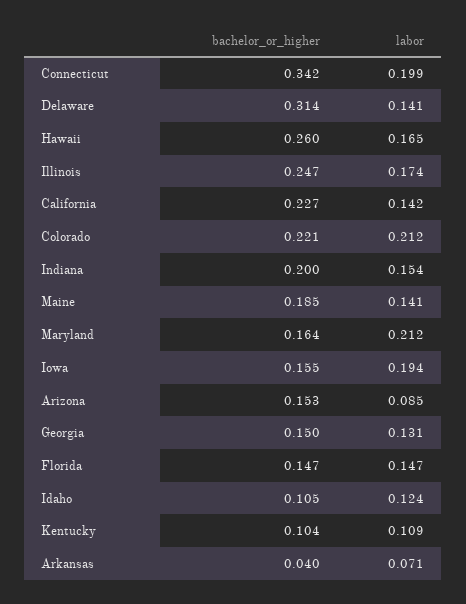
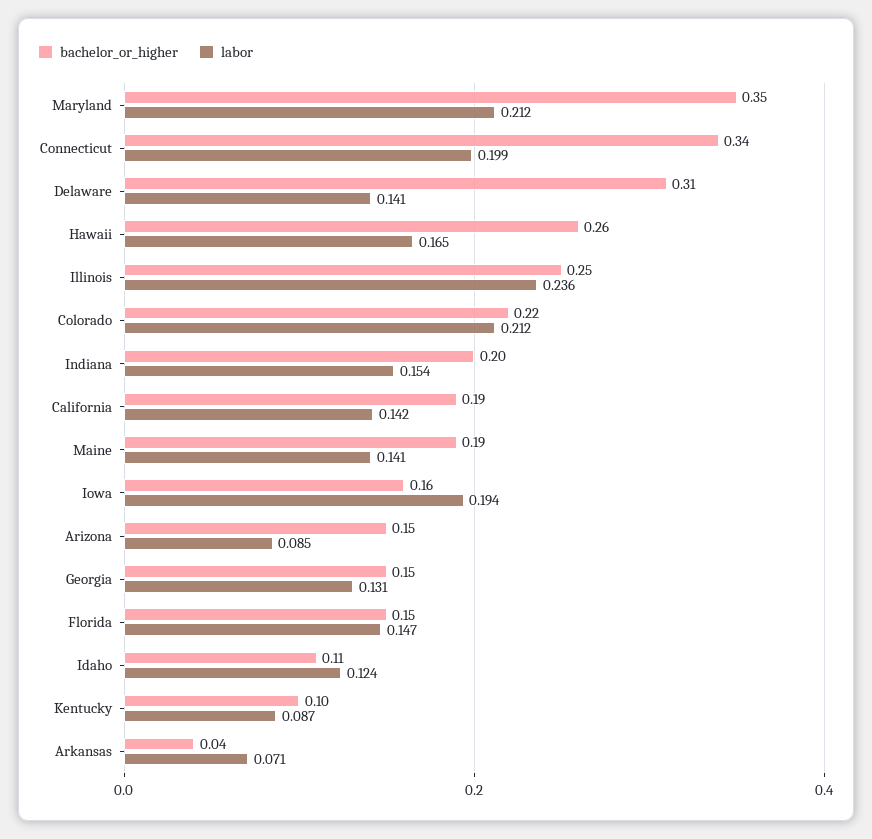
labor, Illinois: 0.174 -> 0.236
bachelor_or_higher, California: 0.227 -> 0.19
bachelor_or_higher, Maryland: 0.164 -> 0.35
labor, Kentucky: 0.109 -> 0.087

